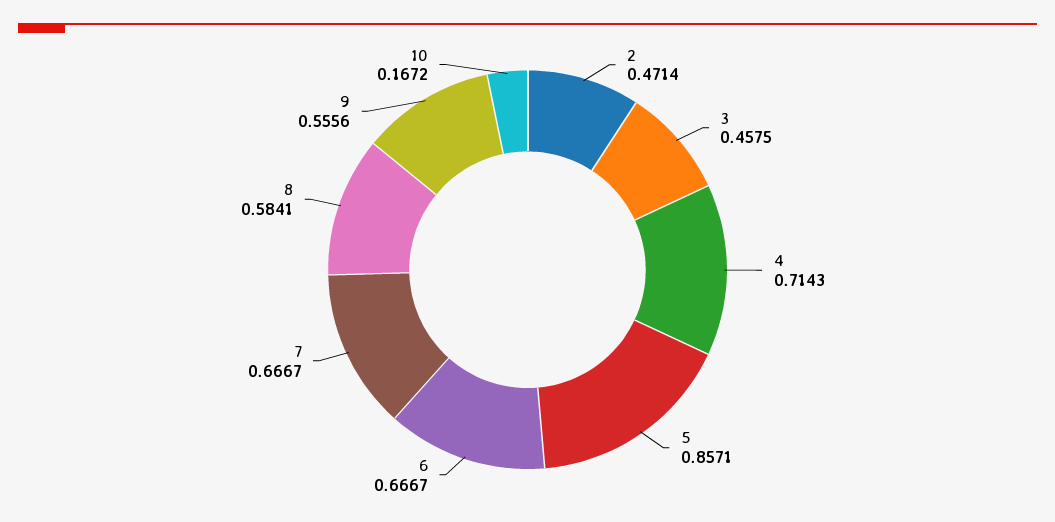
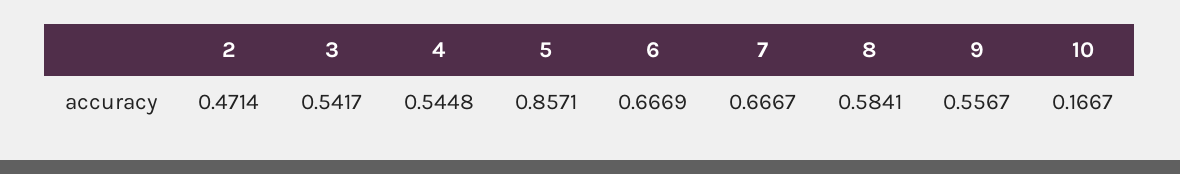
3: 0.4575 -> 0.5417
4: 0.7143 -> 0.5448
6: 0.6667 -> 0.6669
9: 0.5556 -> 0.5567
10: 0.1672 -> 0.1667

